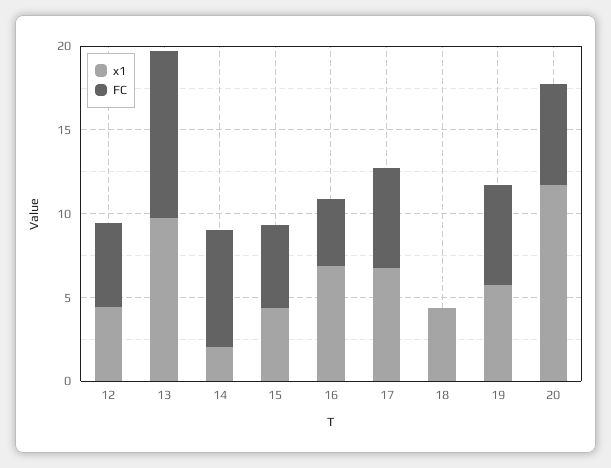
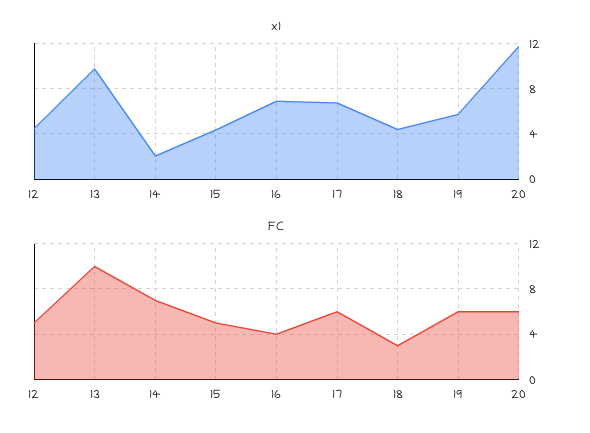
FC, 18: 0 -> 3

